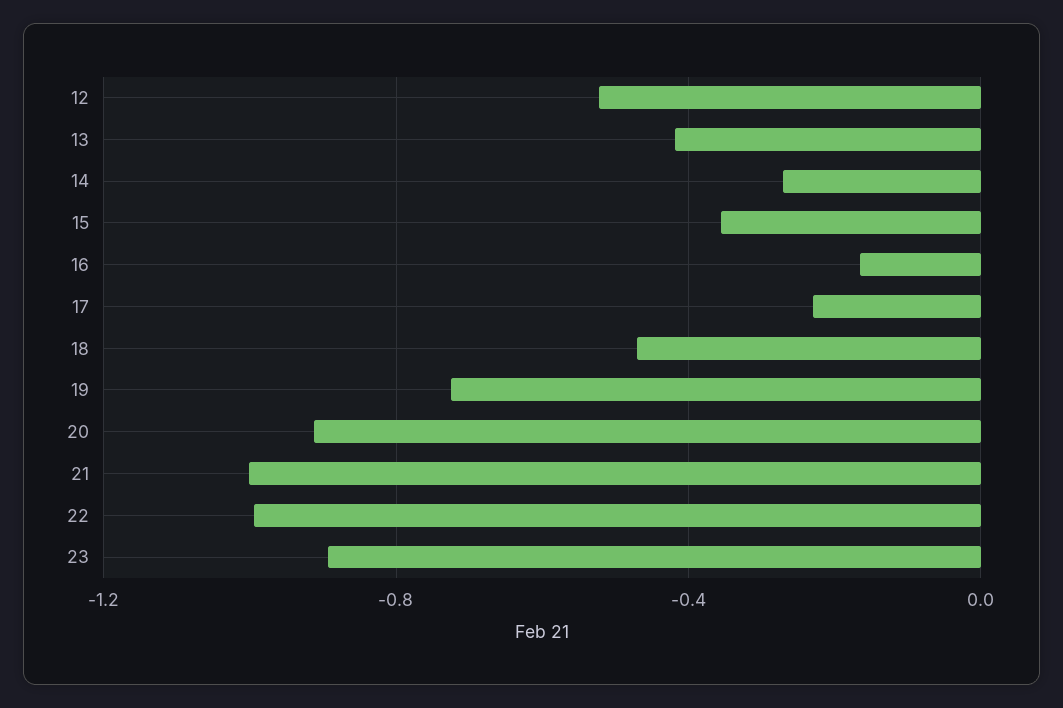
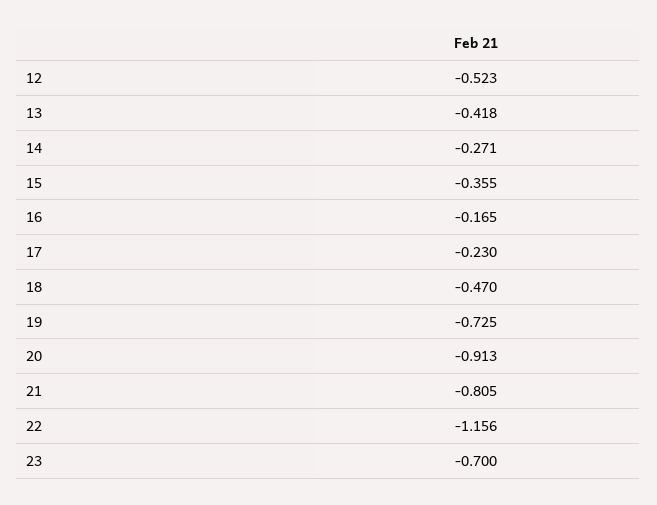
21: -1 -> -0.805
22: -1 -> -1.156
23: -0.9 -> -0.7

